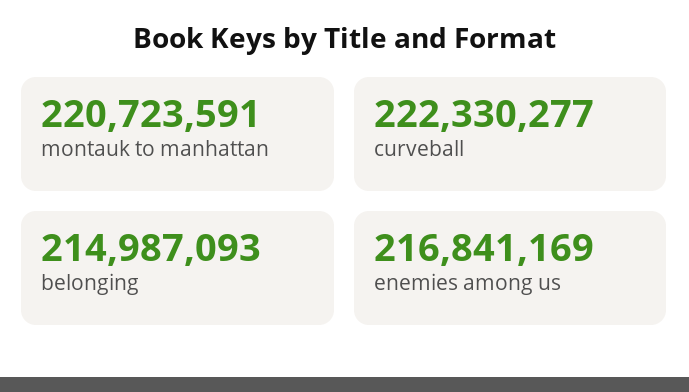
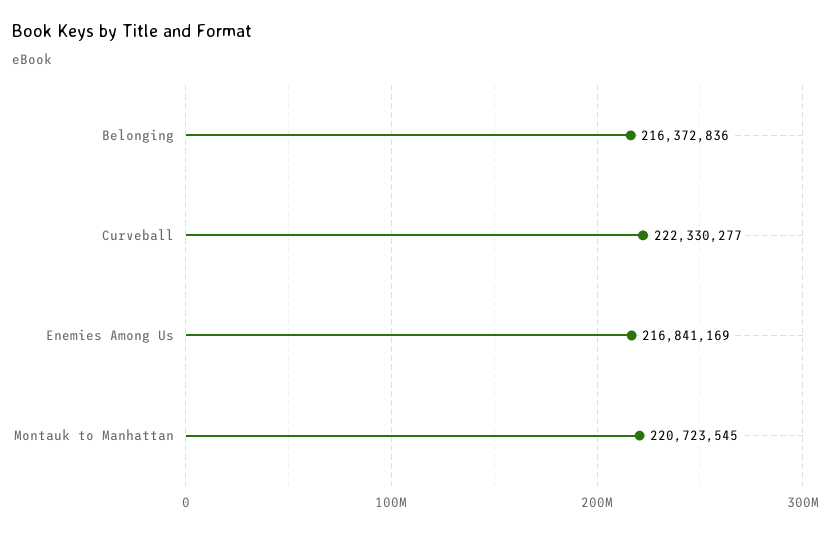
montauk to manhattan: 220723591 -> 220723545
belonging: 214987093 -> 216372836

